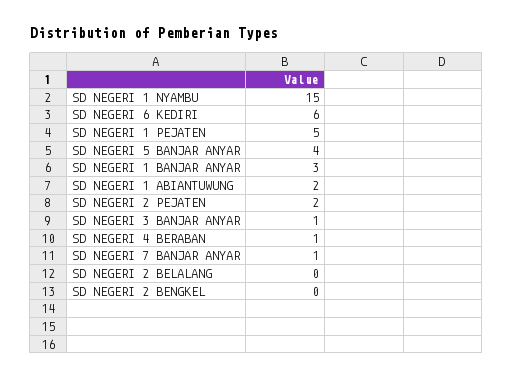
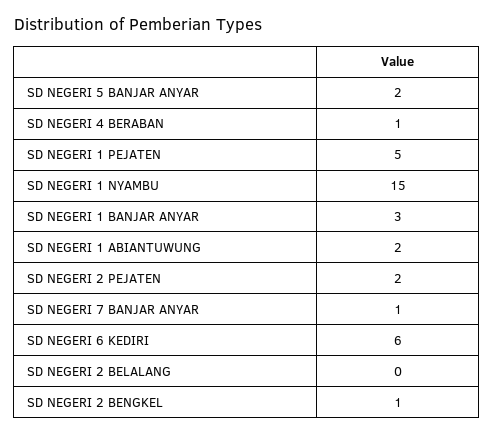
SD NEGERI 5 BANJAR ANYAR: 4 -> 2
SD NEGERI 3 BANJAR ANYAR: 1 -> none
SD NEGERI 2 BENGKEL: 0 -> 1

